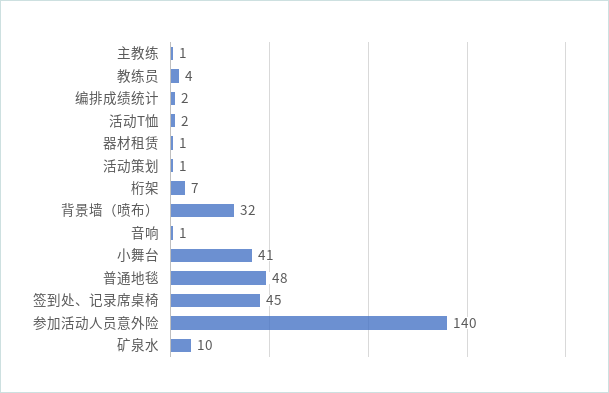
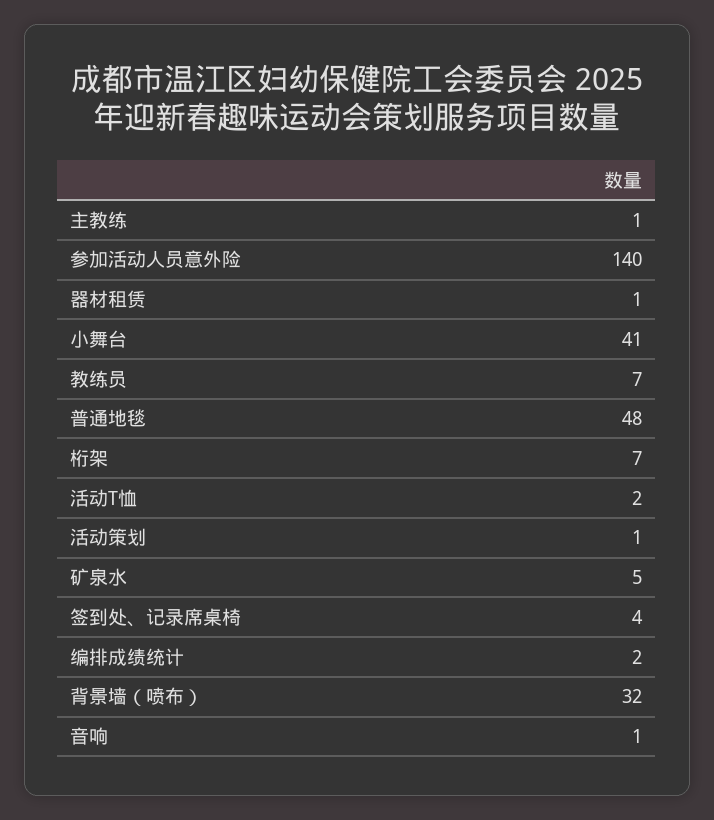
教练员: 4 -> 7
签到处、记录席桌椅: 45 -> 4
矿泉水: 10 -> 5

